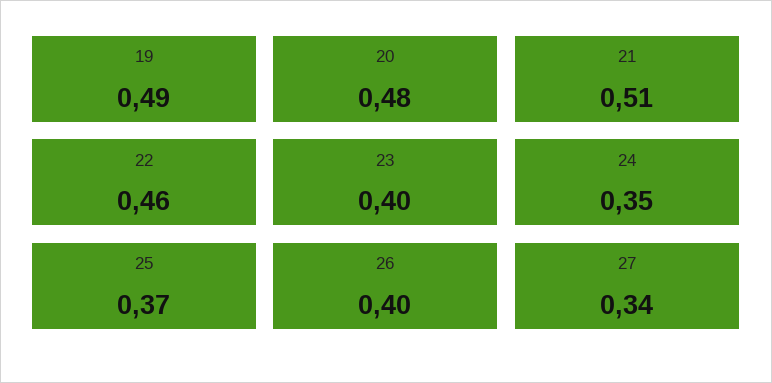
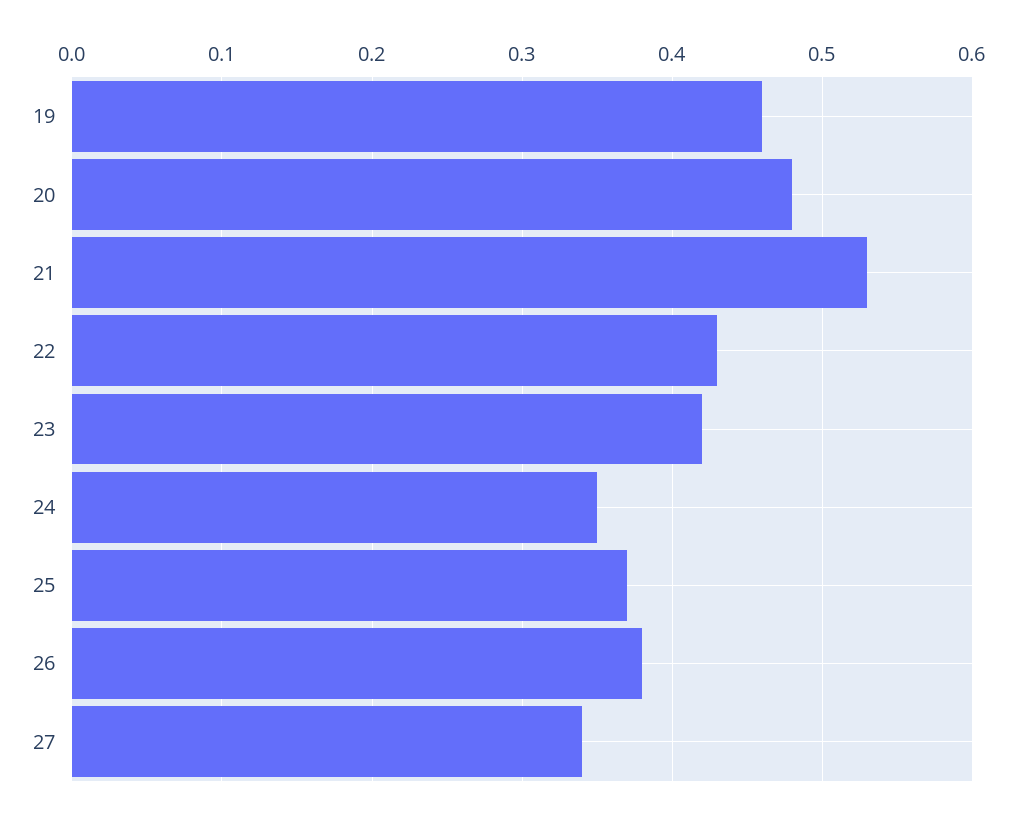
19: 0.49 -> 0.46
21: 0.51 -> 0.53
22: 0.46 -> 0.43
23: 0.4 -> 0.42
26: 0.4 -> 0.38

